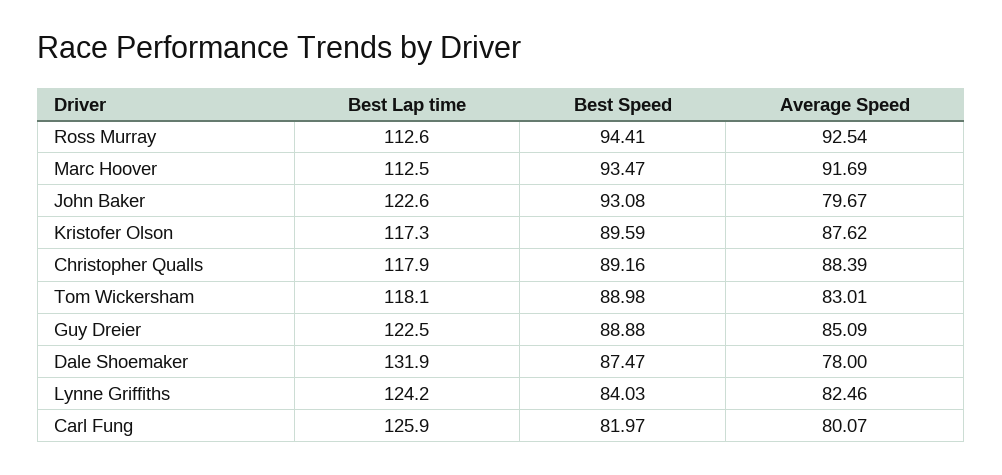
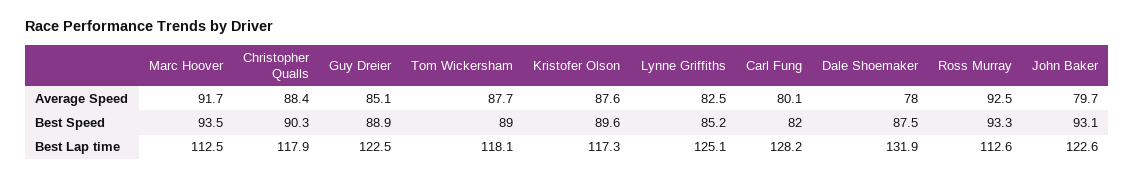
Best Speed, Ross Murray: 94.41 -> 93.3
Best Speed, Christopher Qualls: 89.16 -> 90.3
Average Speed, Tom Wickersham: 83.01 -> 87.7
Best Lap time, Lynne Griffiths: 124.2 -> 125.1
Best Speed, Lynne Griffiths: 84.03 -> 85.2
Best Lap time, Carl Fung: 125.9 -> 128.2

